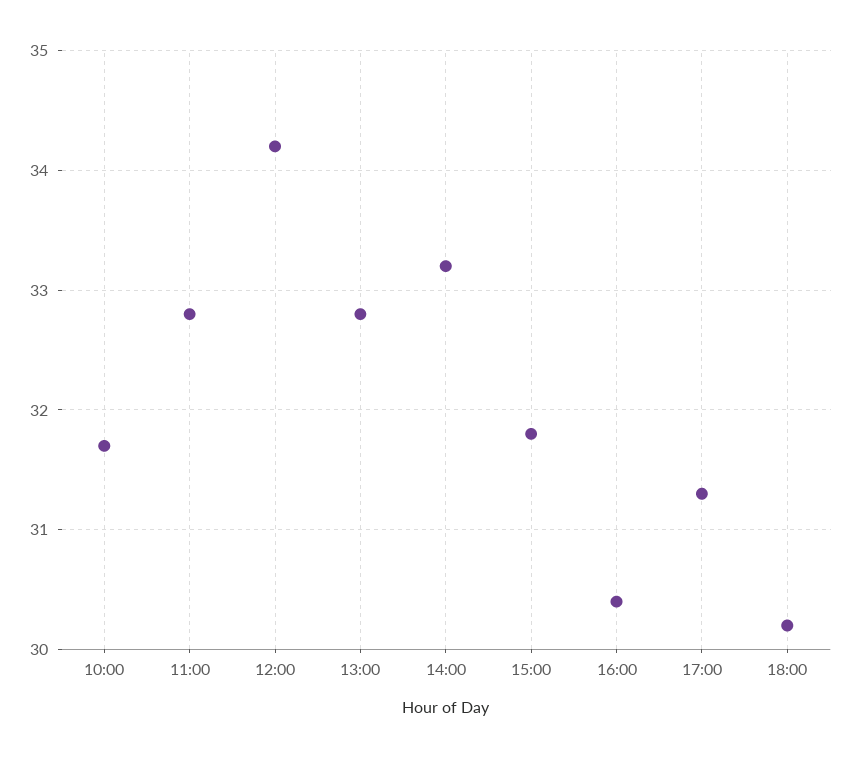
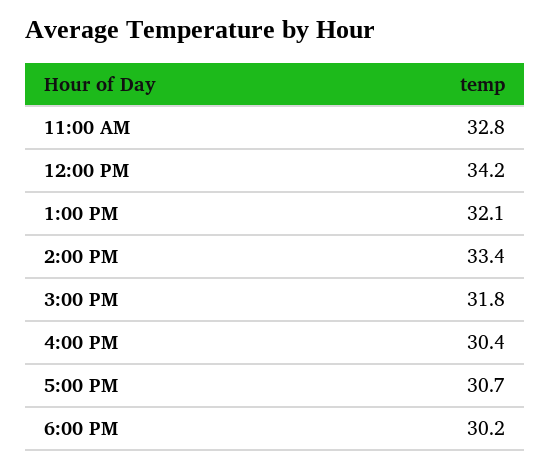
10:00: 31.7 -> none
13:00: 32.8 -> 32.1
14:00: 33.2 -> 33.4
17:00: 31.3 -> 30.7

